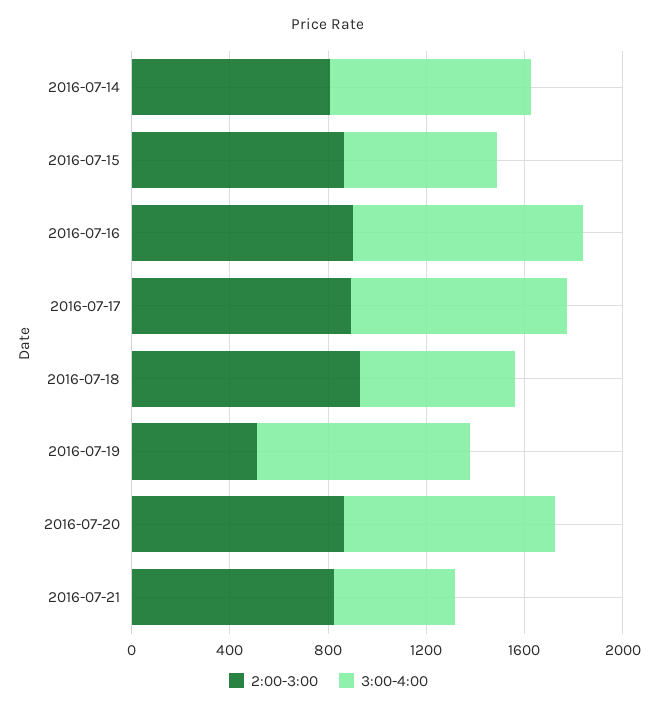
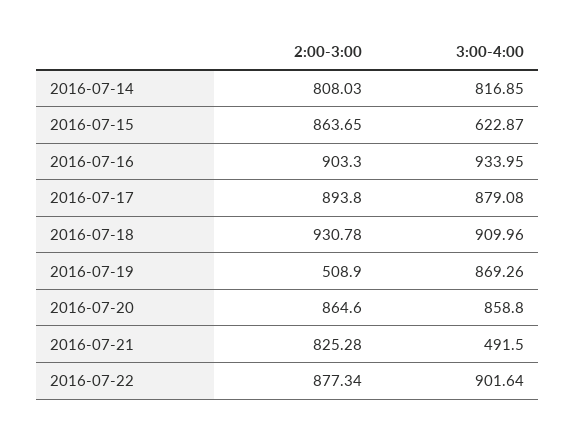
3:00-4:00, 2016-07-18: 600 -> 909.96
2:00-3:00, 2016-07-22: none -> 877.34
3:00-4:00, 2016-07-22: none -> 901.64

